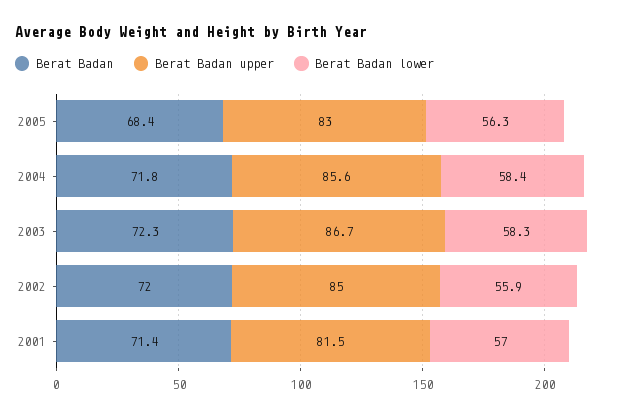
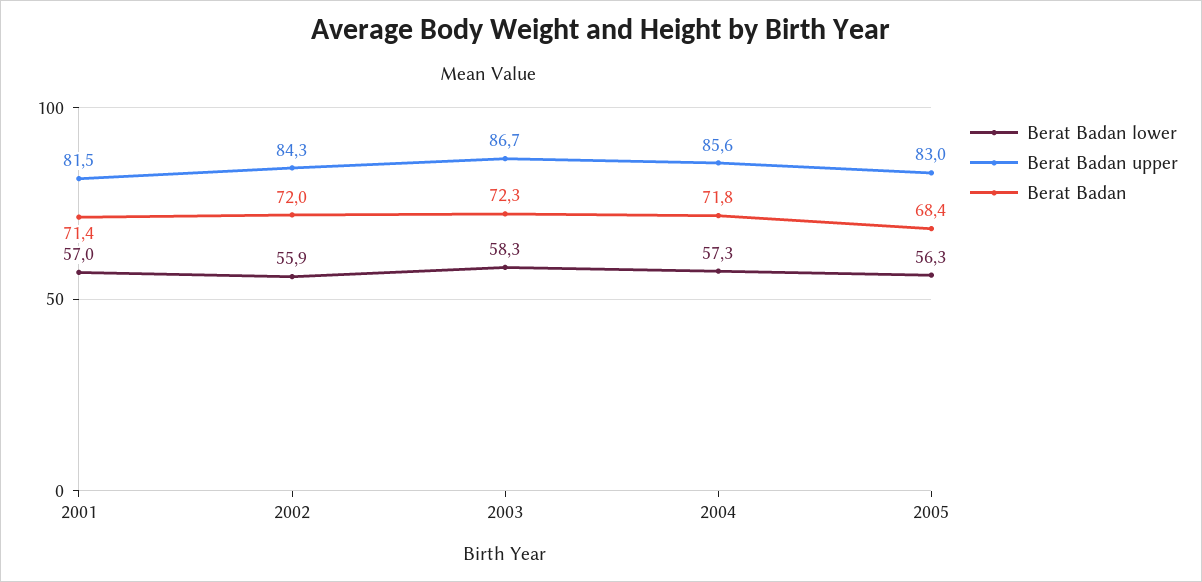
Berat Badan lower, 2004: 58.4 -> 57.3
Berat Badan upper, 2002: 85 -> 84.3

